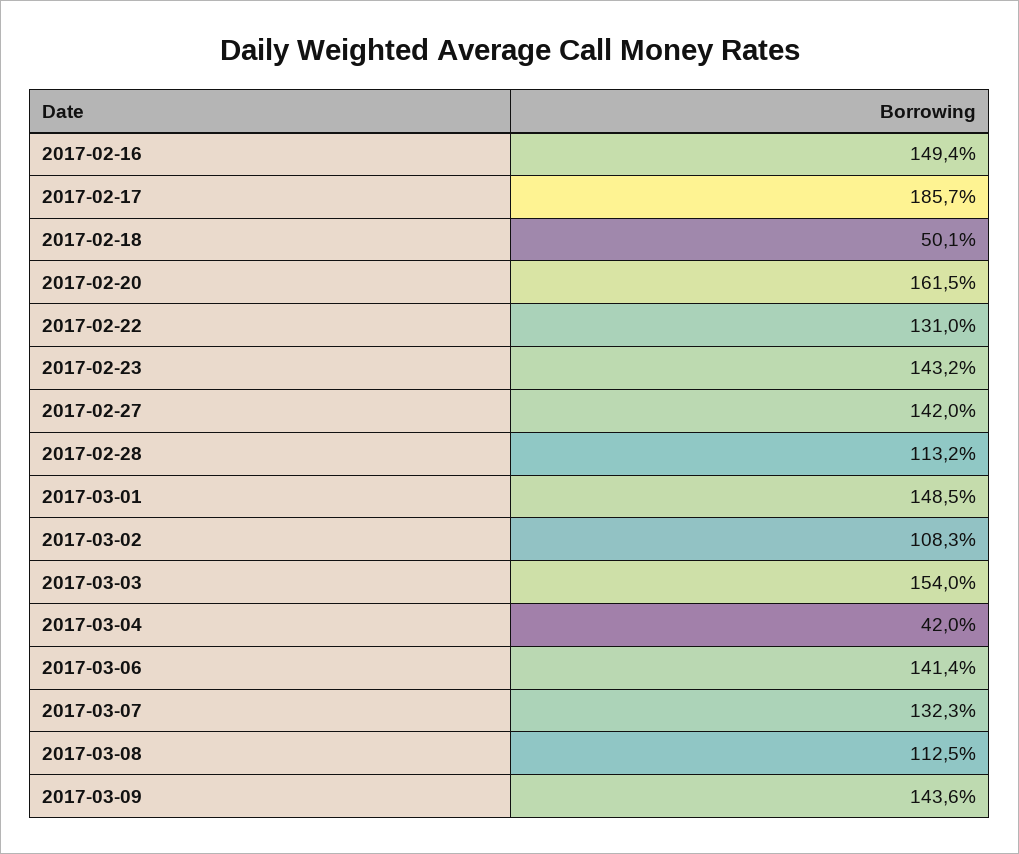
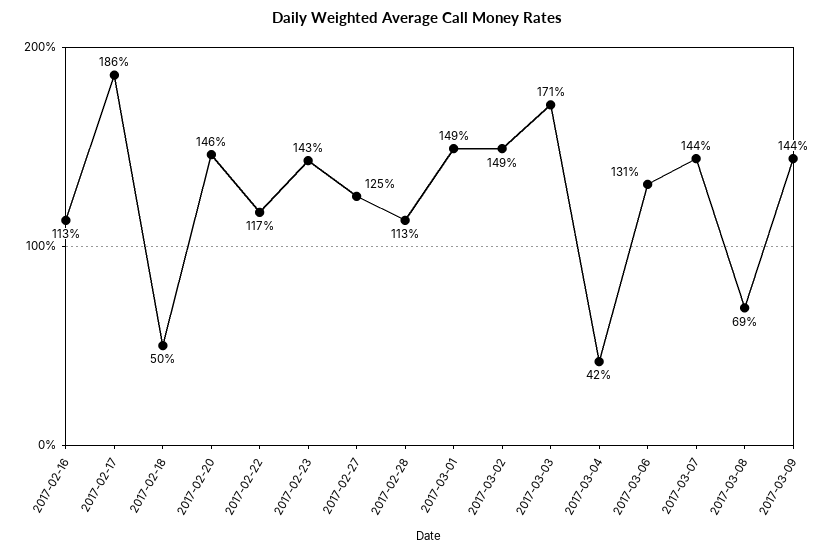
2017-02-16: 149.4 -> 113
2017-02-20: 161.5 -> 146
2017-02-22: 131 -> 117
2017-02-27: 142 -> 125
2017-03-02: 108.3 -> 149
2017-03-03: 154 -> 171
2017-03-06: 141.4 -> 131
2017-03-07: 132.3 -> 144
2017-03-08: 112.5 -> 69

